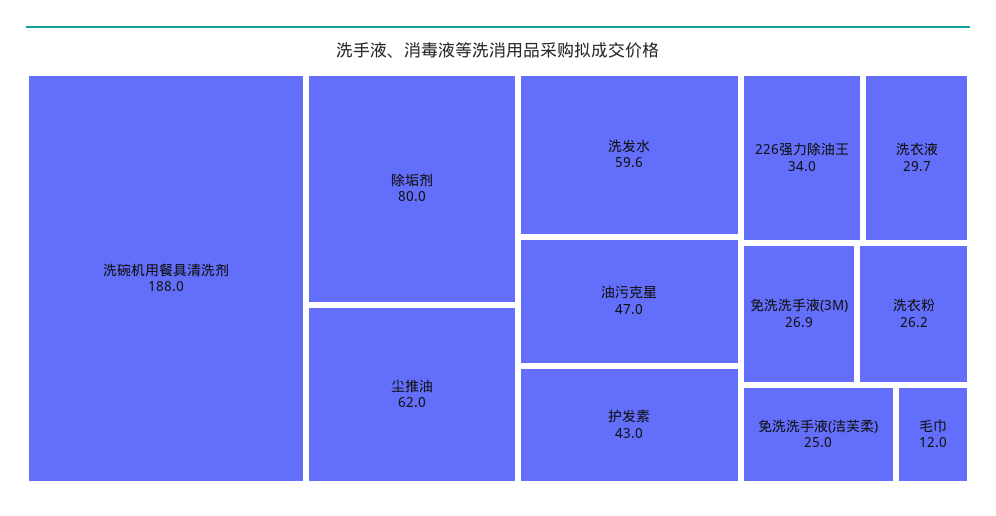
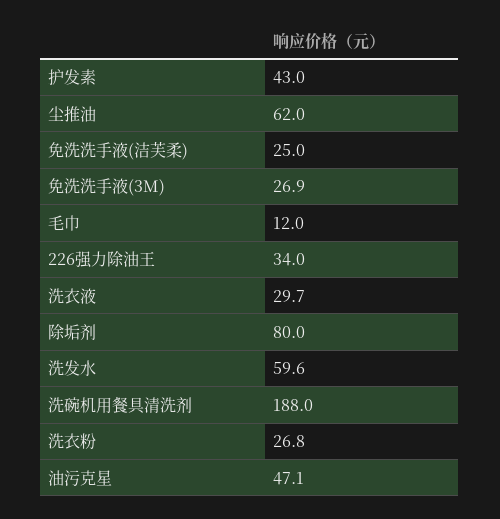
油污克星: 47 -> 47.1
洗衣粉: 26.2 -> 26.8

